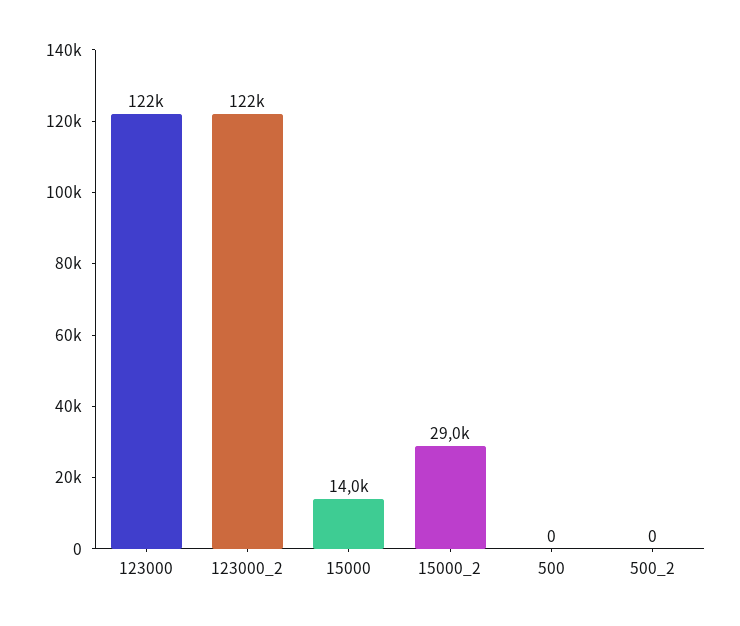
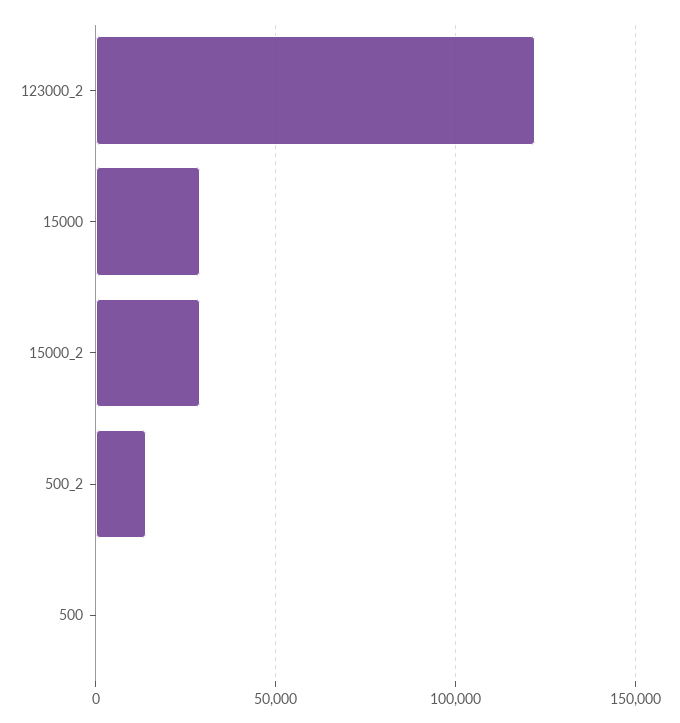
123000: 122000 -> none
15000: 14000 -> 30000
500_2: 0 -> 15000

